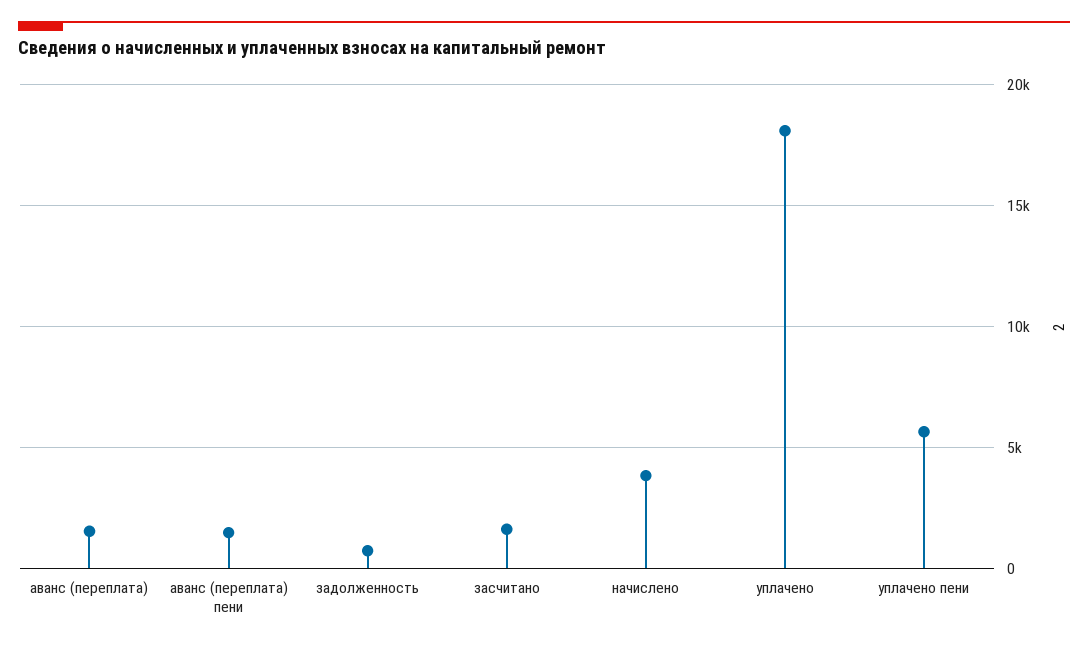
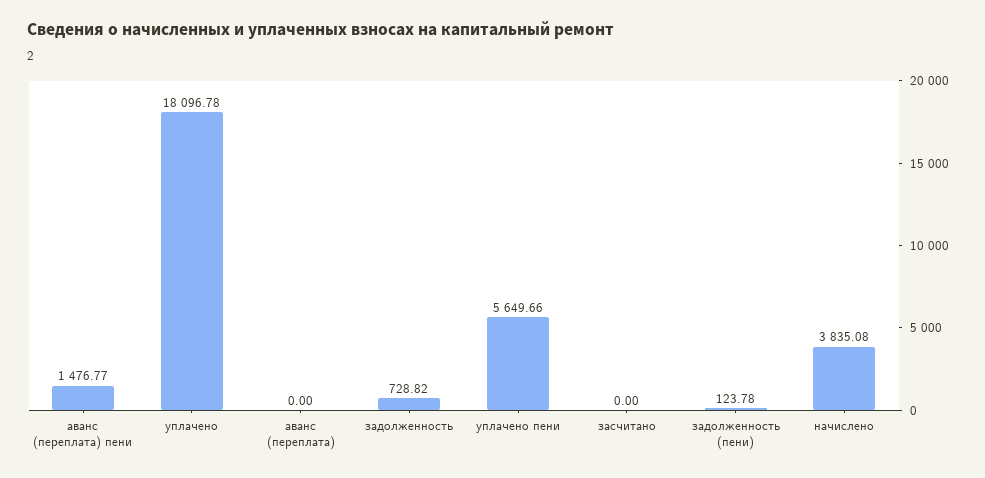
аванс (переплата): 1500 -> 0
засчитано: 1500 -> 0
задолженность (пени): none -> 123.78

